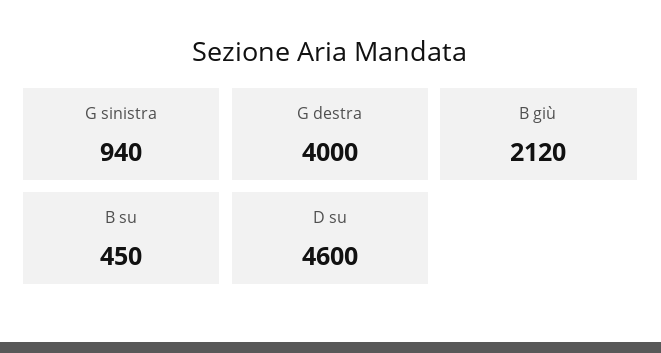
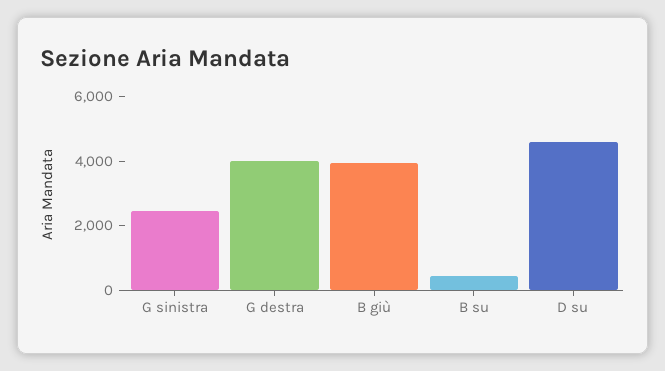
G sinistra: 940 -> 2500
B giù: 2120 -> 4000

